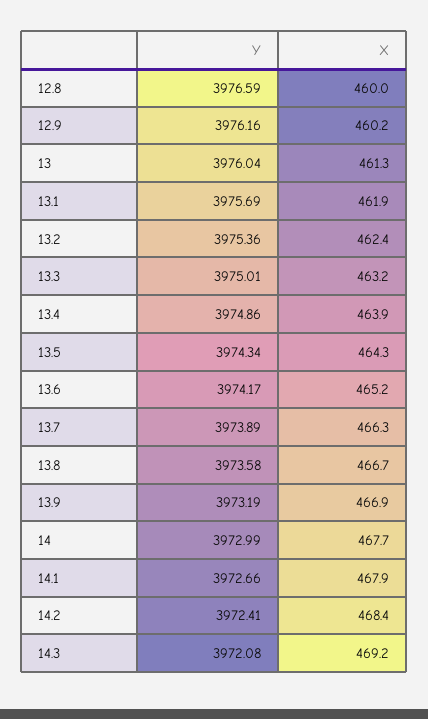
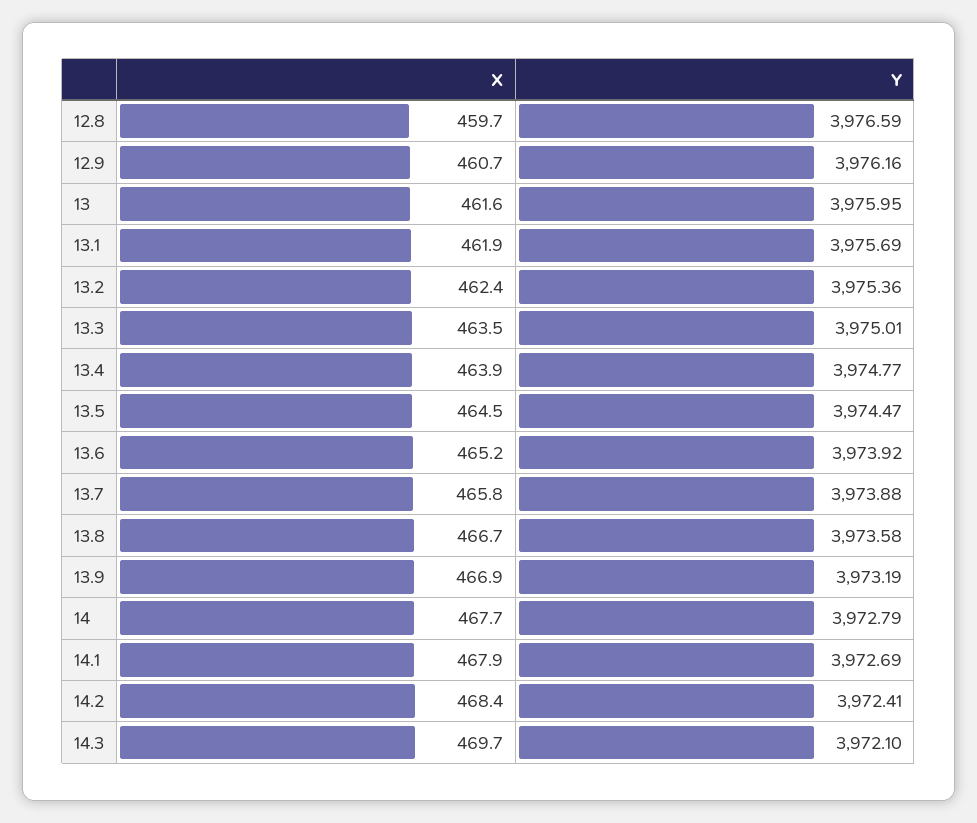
X, 12.8: 460 -> 459.7
X, 12.9: 460.2 -> 460.7
Y, 13: 3976.04 -> 3975.95
X, 13: 461.3 -> 461.6
X, 13.3: 463.2 -> 463.5
Y, 13.4: 3974.86 -> 3974.77
Y, 13.5: 3974.34 -> 3974.47
X, 13.5: 464.3 -> 464.5
Y, 13.6: 3974.17 -> 3973.92
Y, 13.7: 3973.89 -> 3973.88
X, 13.7: 466.3 -> 465.8
Y, 14: 3972.99 -> 3972.79
Y, 14.1: 3972.66 -> 3972.69
Y, 14.3: 3972.08 -> 3972.1
X, 14.3: 469.2 -> 469.7

